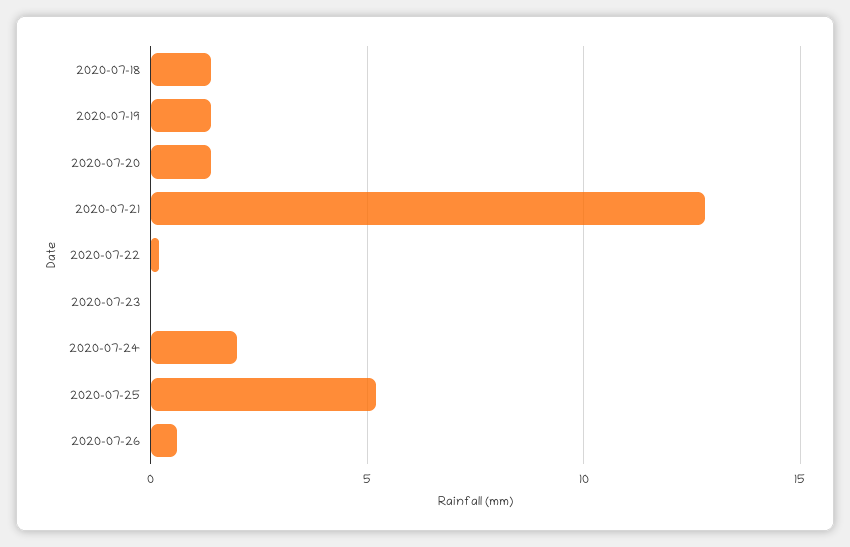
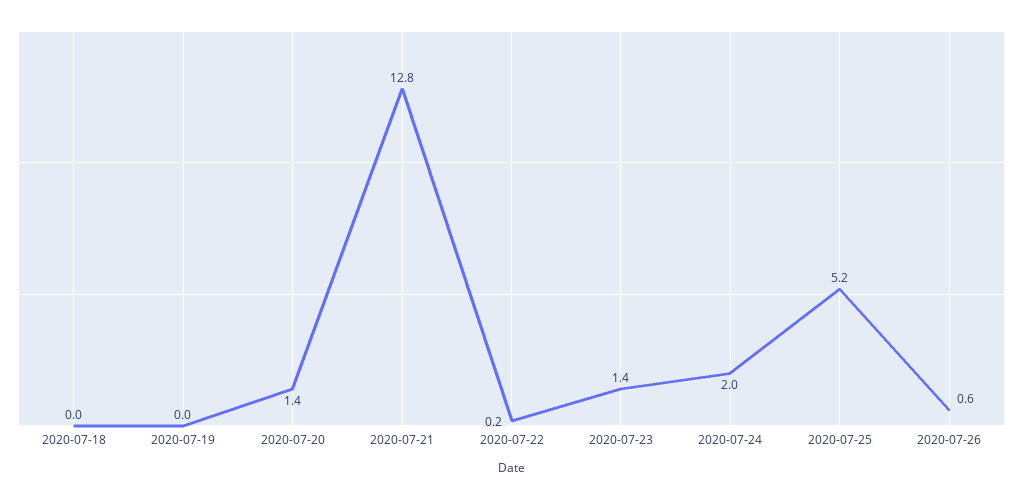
2020-07-18: 1.5 -> 0
2020-07-19: 1.5 -> 0
2020-07-23: 0 -> 1.4

